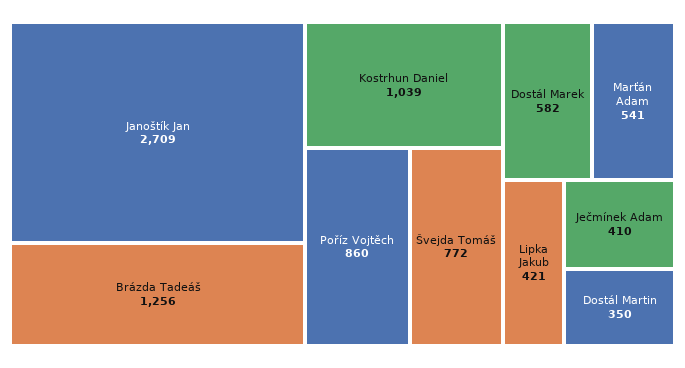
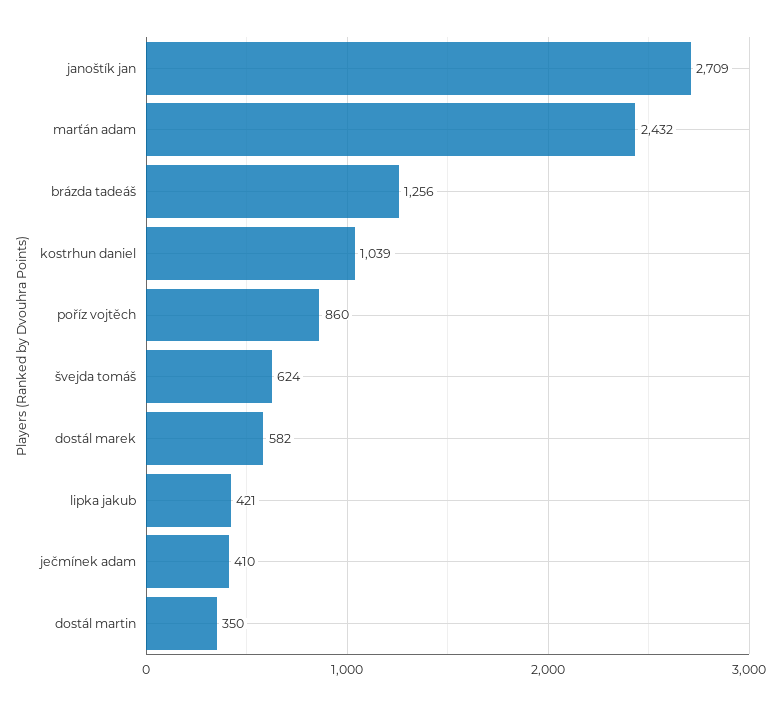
Švejda Tomáš: 772 -> 624
Marťán Adam: 541 -> 2432

